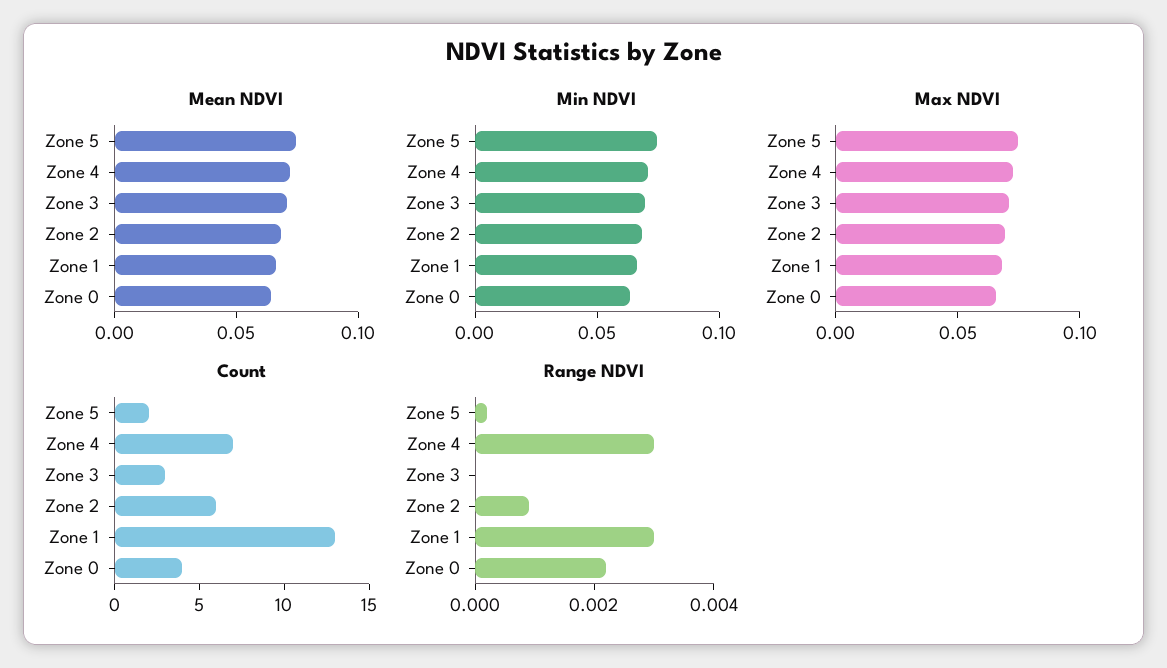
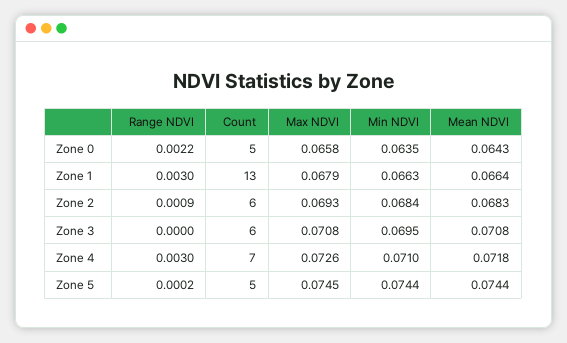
Count, Zone 5: 2 -> 5
Count, Zone 3: 3 -> 6
Count, Zone 0: 4 -> 5

